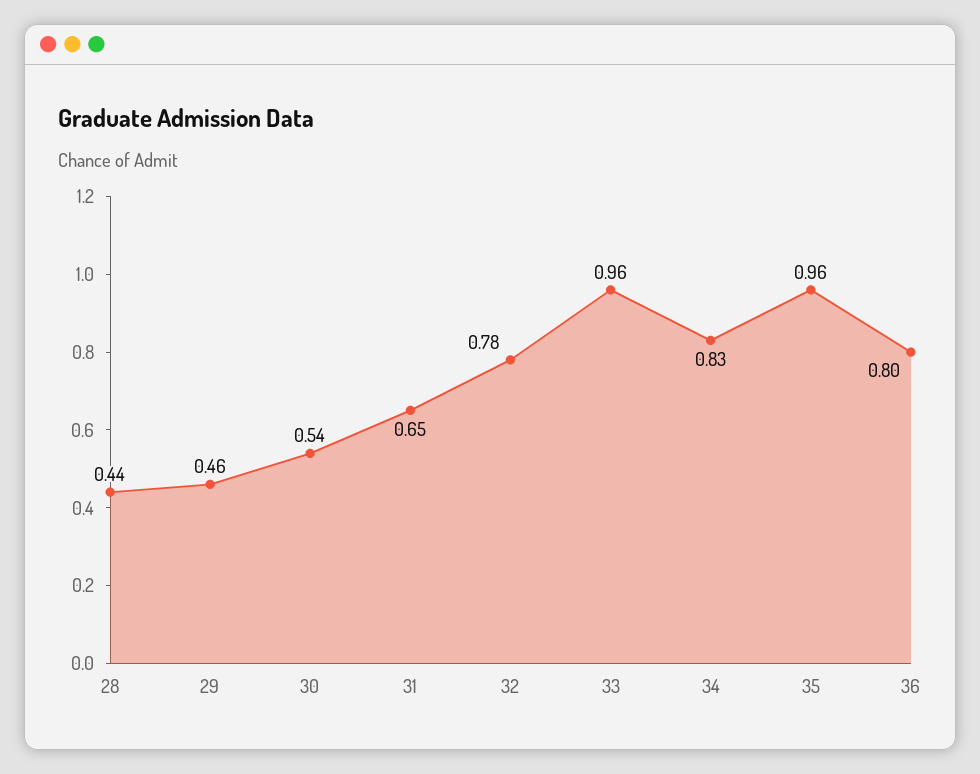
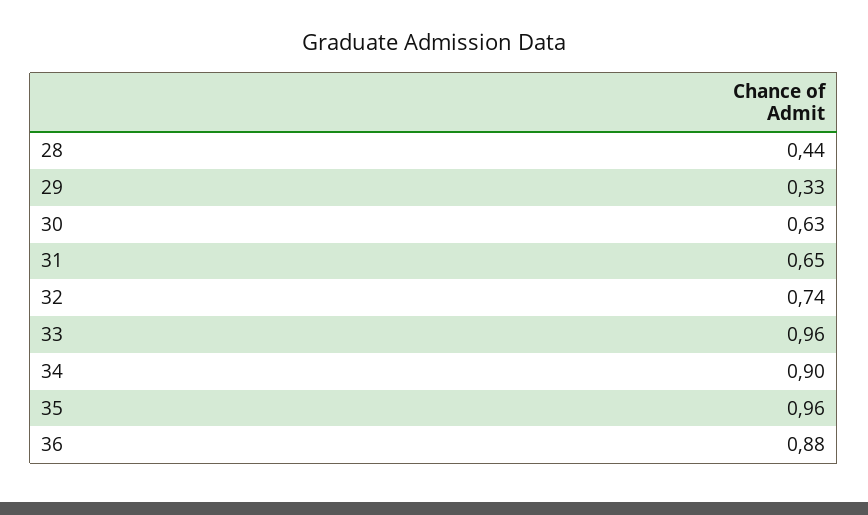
29: 0.46 -> 0.33
30: 0.54 -> 0.63
32: 0.78 -> 0.74
34: 0.83 -> 0.9
36: 0.8 -> 0.88

